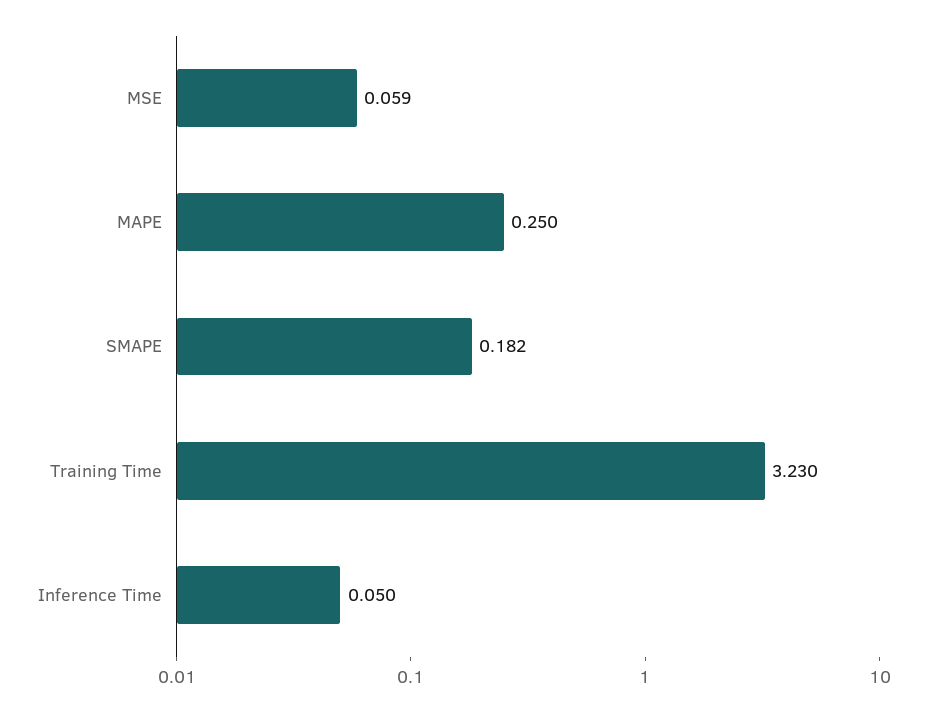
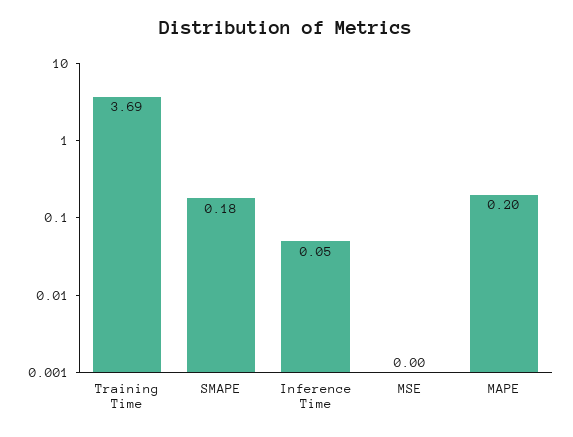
MSE: 0.059 -> 0
MAPE: 0.25 -> 0.2
Training Time: 3.23 -> 3.69

